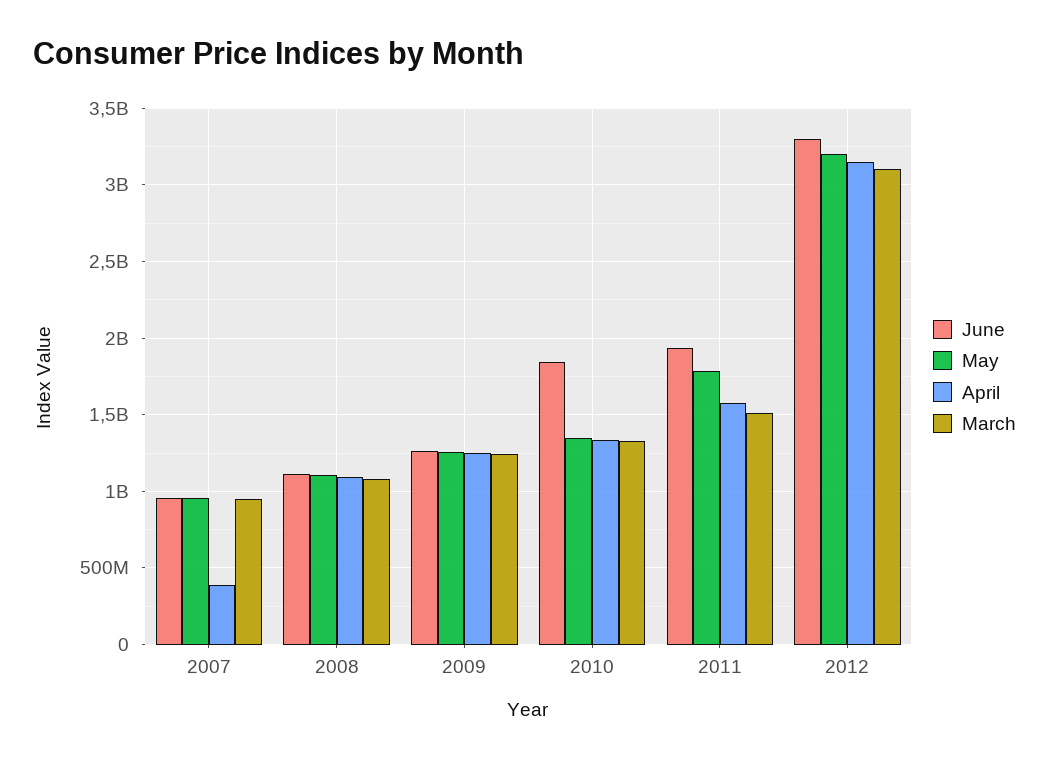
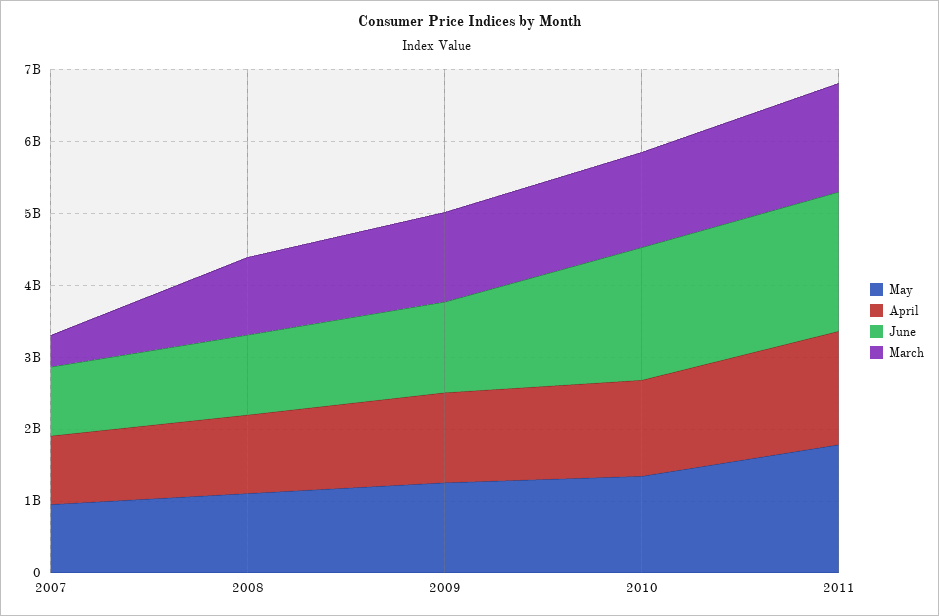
April, 2007: 400000000 -> 1000000000
March, 2007: 950000000 -> 400000000
June, 2012: 3300000000 -> none
May, 2012: 3200000000 -> none
April, 2012: 3150000000 -> none
March, 2012: 3100000000 -> none

